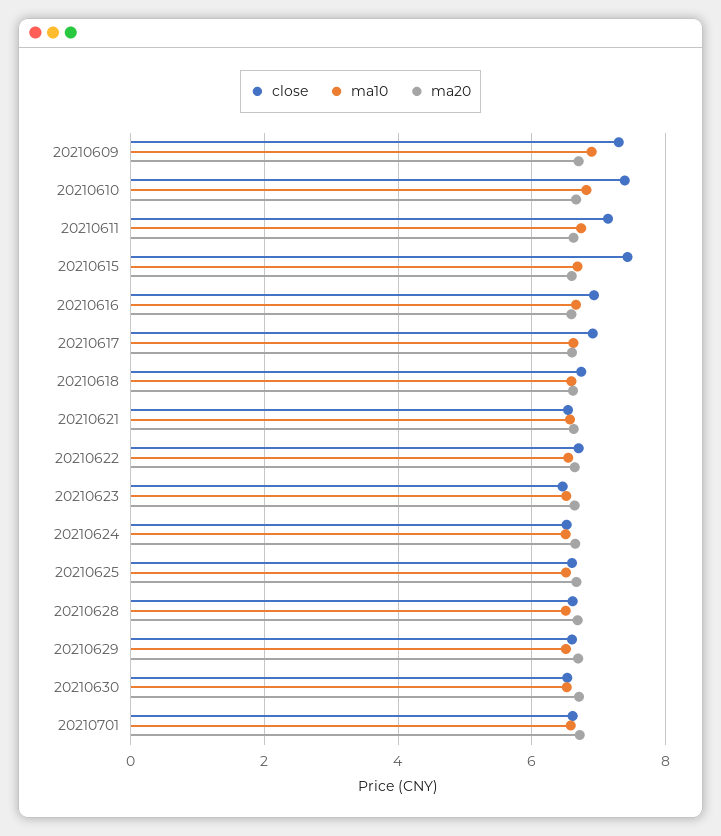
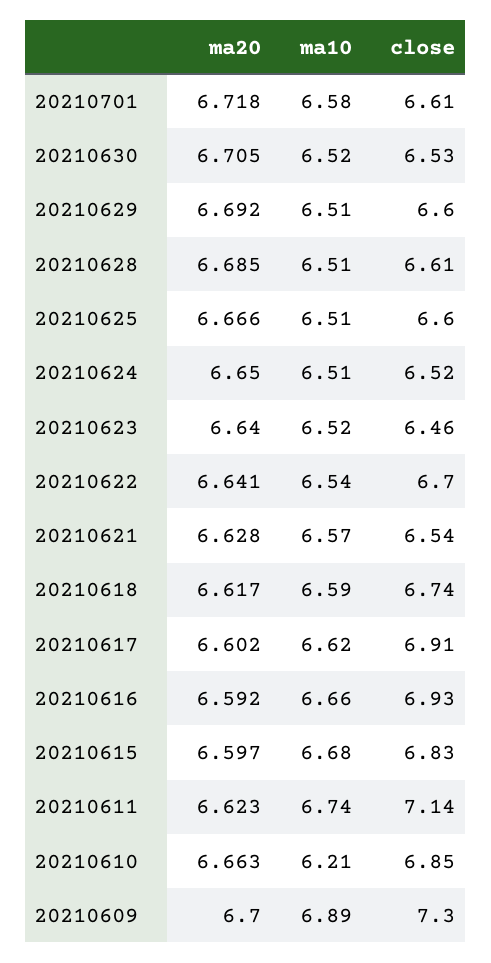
close, 20210610: 7.4 -> 6.85
ma10, 20210610: 6.8 -> 6.21
close, 20210615: 7.4 -> 6.83

